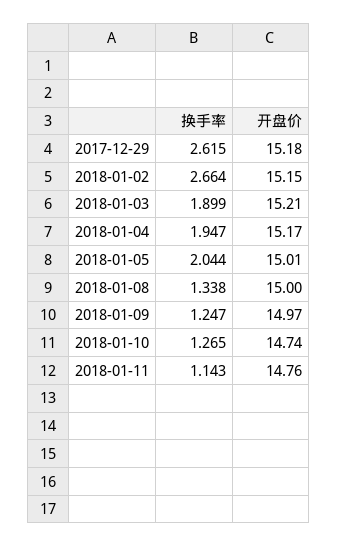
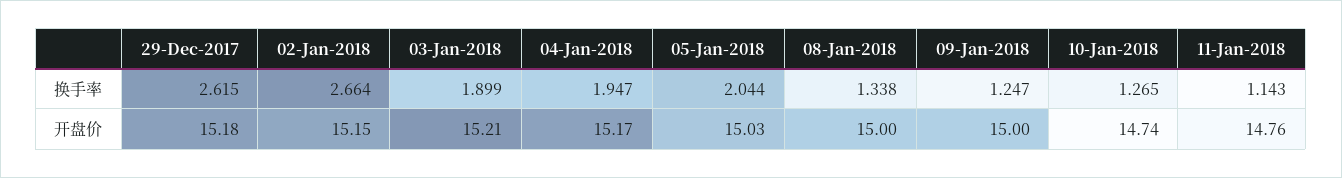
开盘价, 2018-01-05: 15.01 -> 15.03
开盘价, 2018-01-09: 14.97 -> 15

